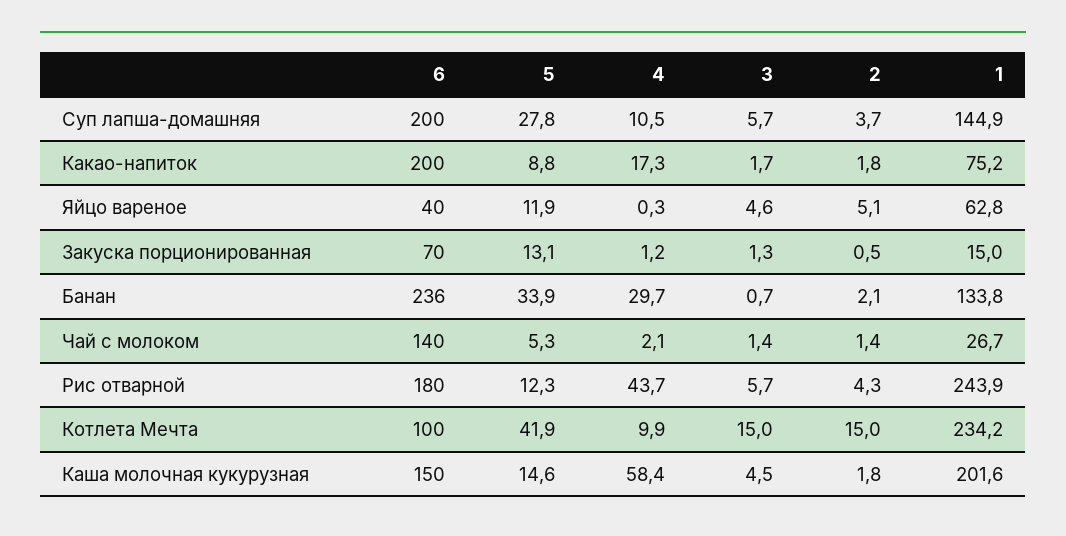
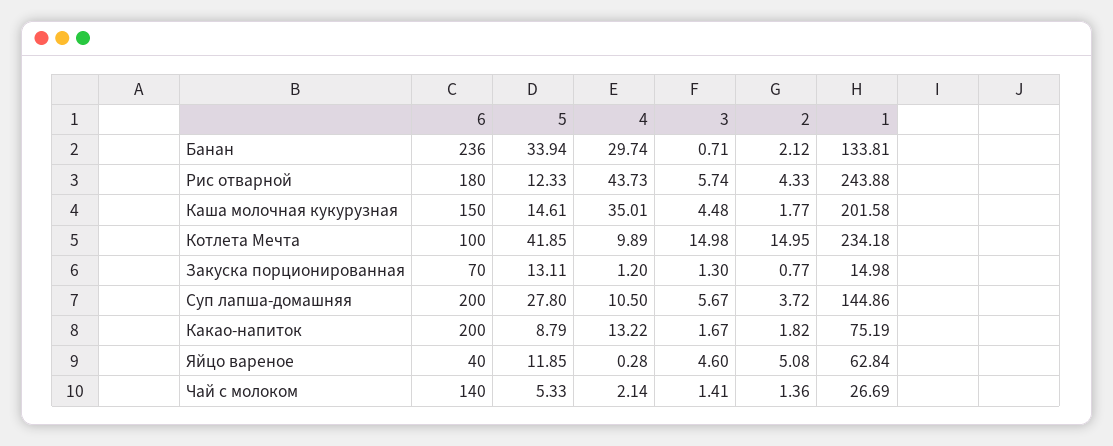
4, Какао-напиток: 17.3 -> 13.22
2, Закуска порционированная: 0.5 -> 0.77
4, Каша молочная кукурузная: 58.4 -> 35.01

